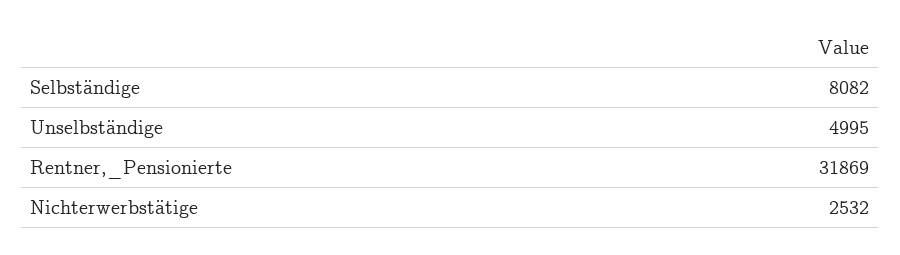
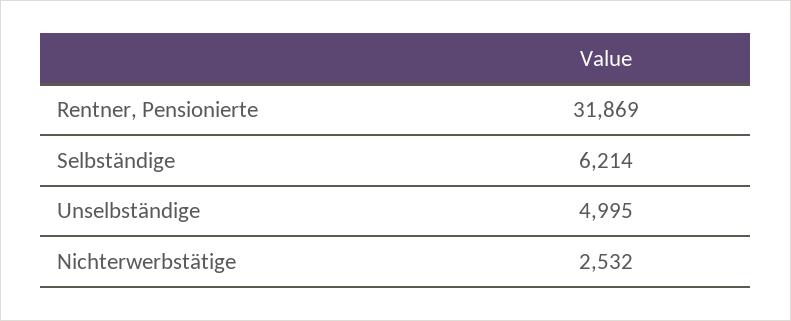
Selbständige: 8082 -> 6214

